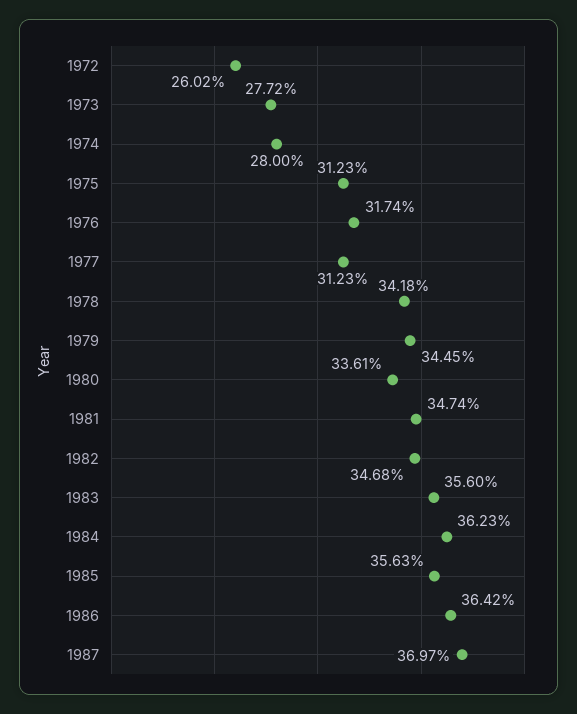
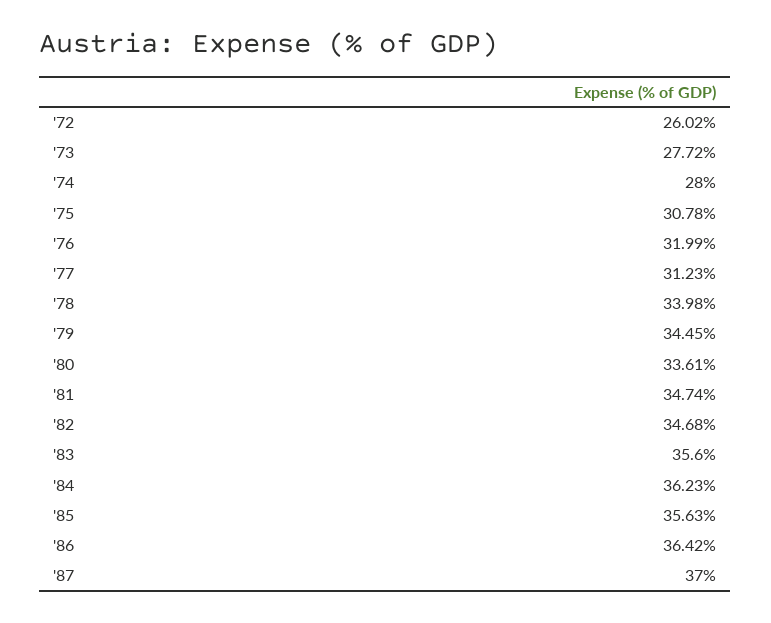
1975: 31.23 -> 30.78
1976: 31.74 -> 31.99
1978: 34.18 -> 33.98
1987: 36.97 -> 37

